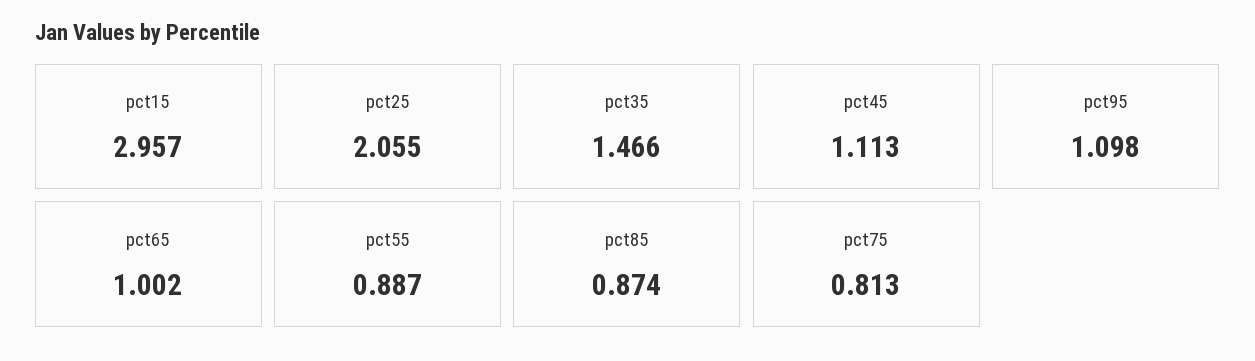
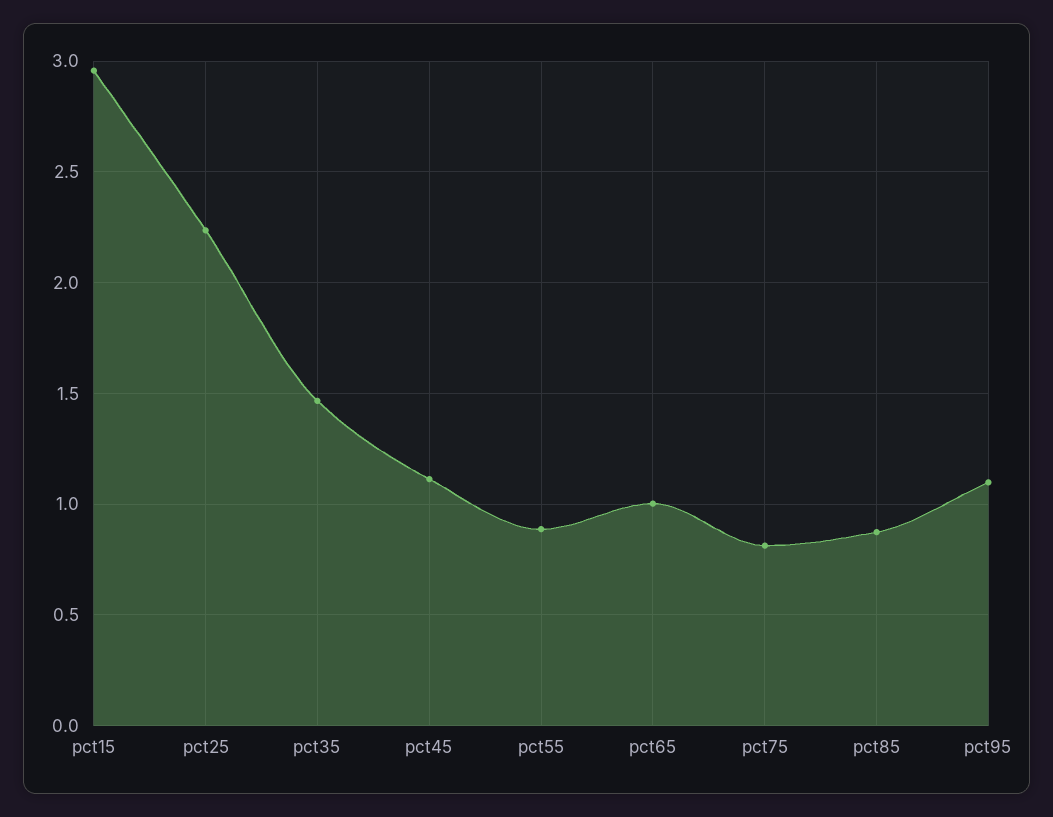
pct25: 2.055 -> 2.25

